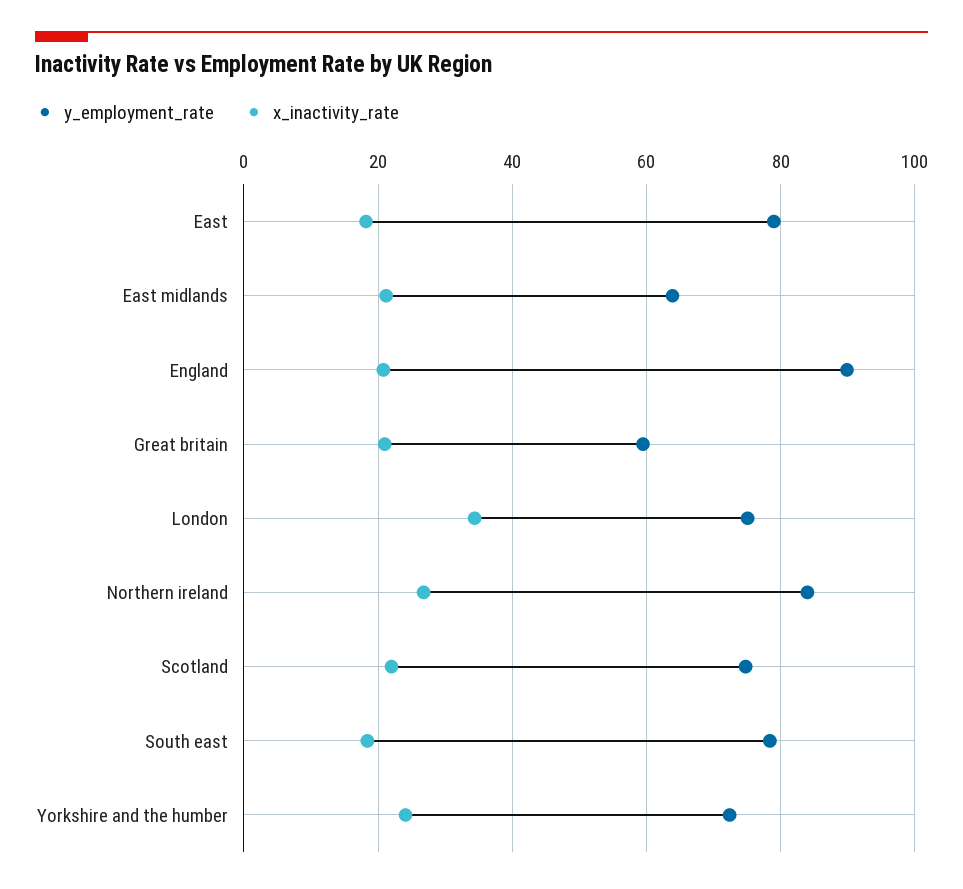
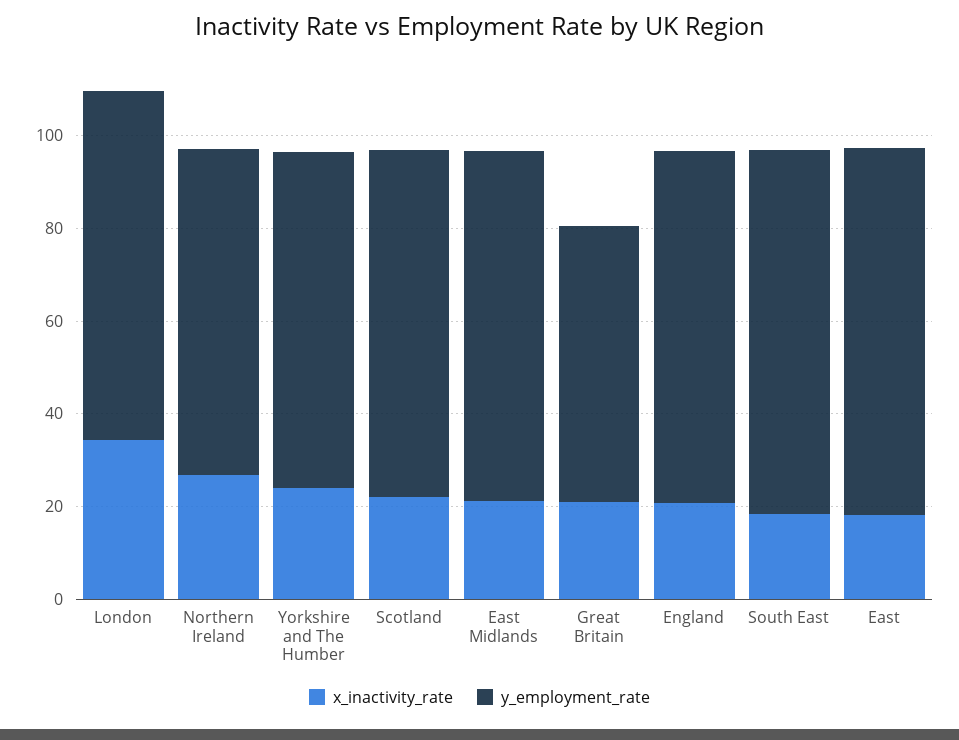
y_employment_rate, East midlands: 64 -> 75
y_employment_rate, England: 90 -> 75
y_employment_rate, Northern ireland: 84 -> 70

